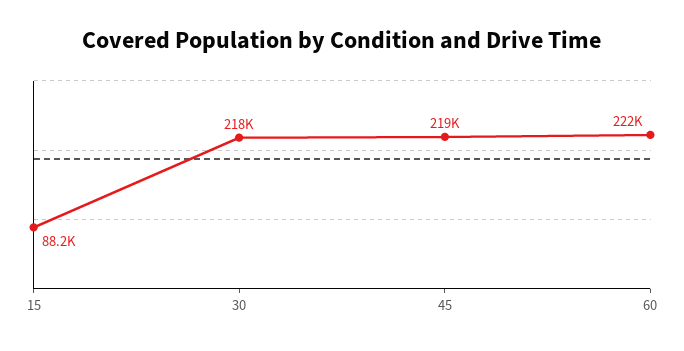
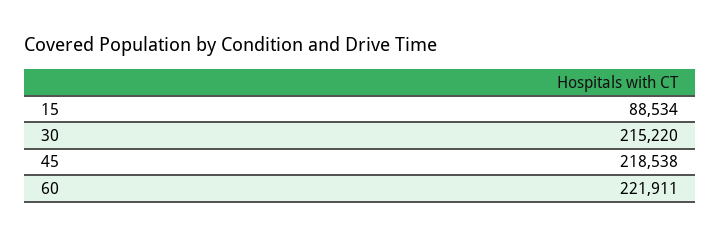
15: 88200 -> 88534
30: 218000 -> 215220

